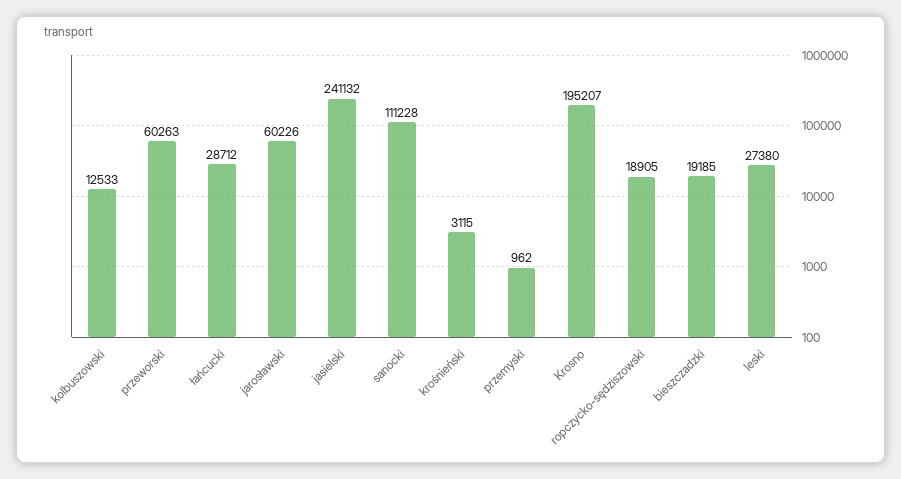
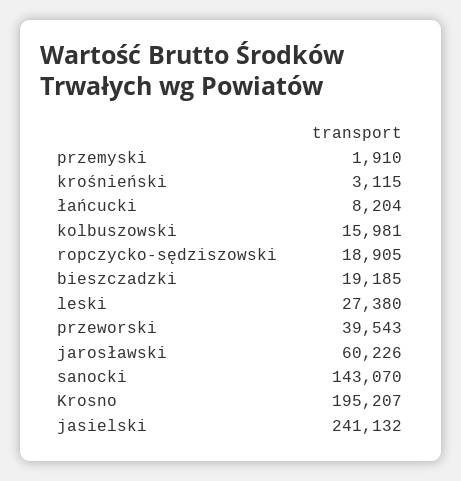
kolbuszowski: 12533 -> 15981
przeworski: 60263 -> 39543
łańcucki: 28712 -> 8204
sanocki: 111228 -> 143070
przemyski: 962 -> 1910

